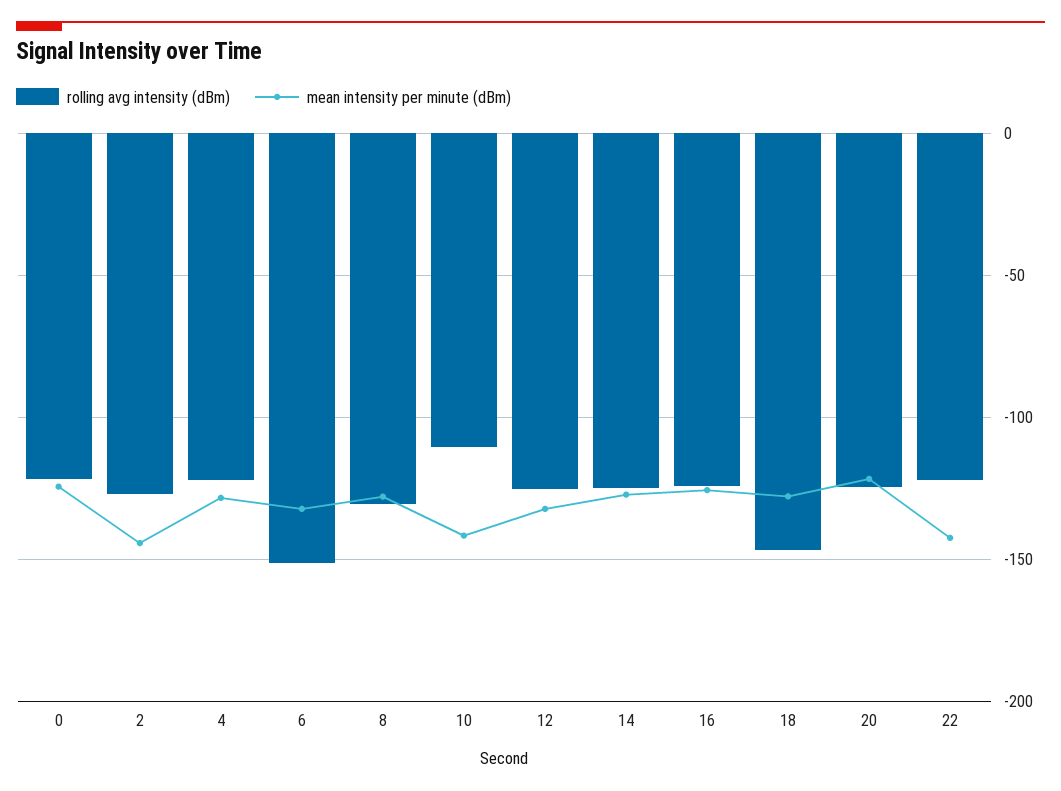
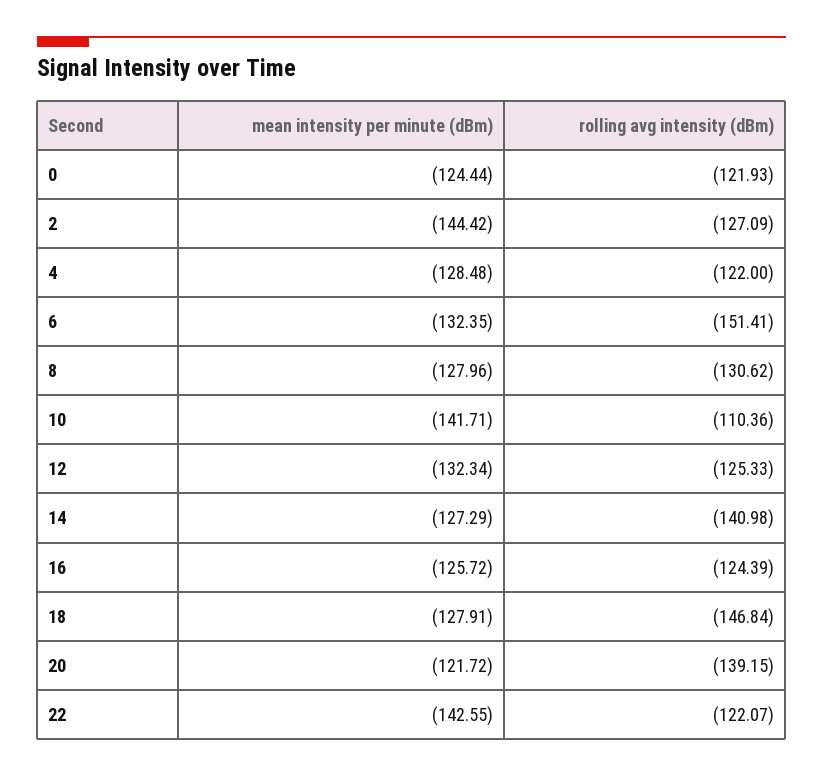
rolling avg intensity (dBm), 14: -125 -> -140.98
rolling avg intensity (dBm), 20: -125 -> -139.15

